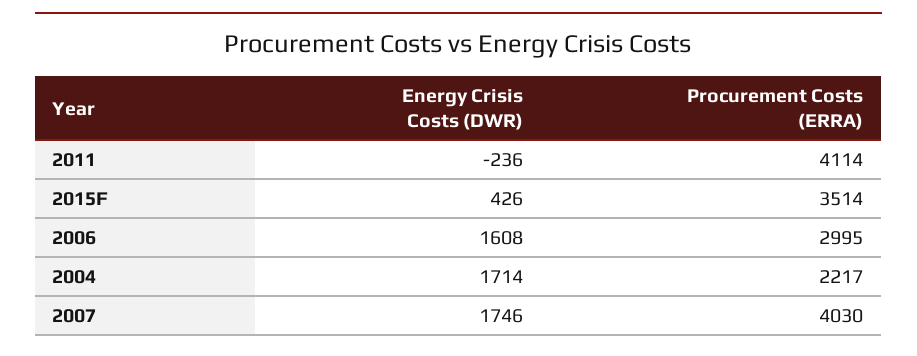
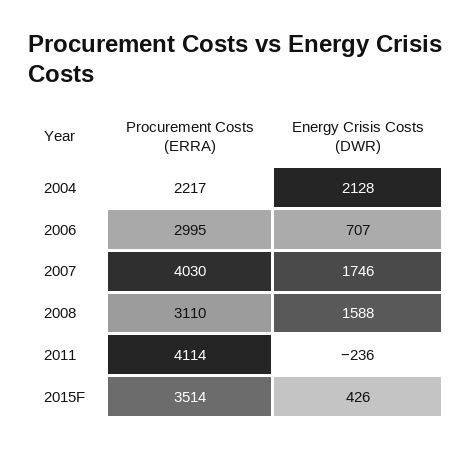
Energy Crisis Costs (DWR), 2006: 1608 -> 707
Energy Crisis Costs (DWR), 2004: 1714 -> 2128
Procurement Costs (ERRA), 2008: none -> 3110
Energy Crisis Costs (DWR), 2008: none -> 1588

